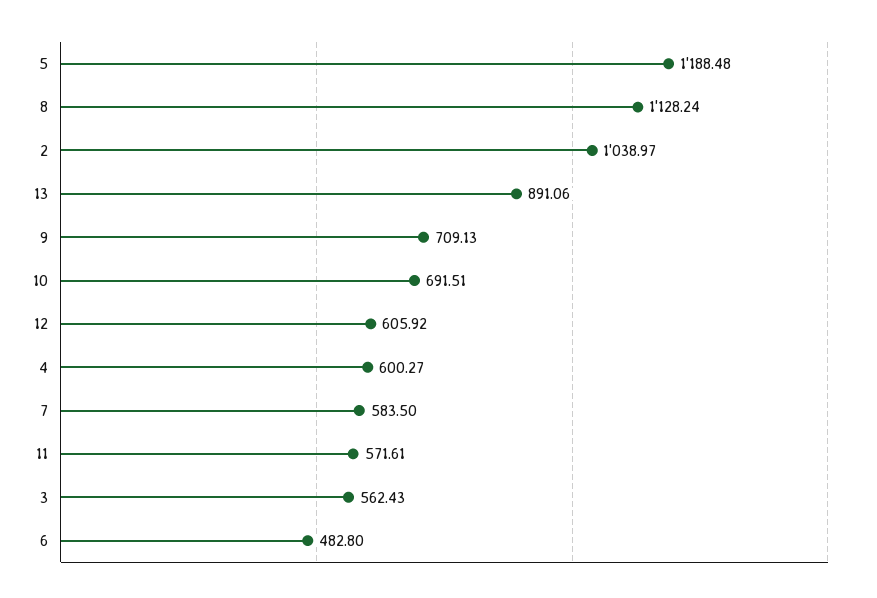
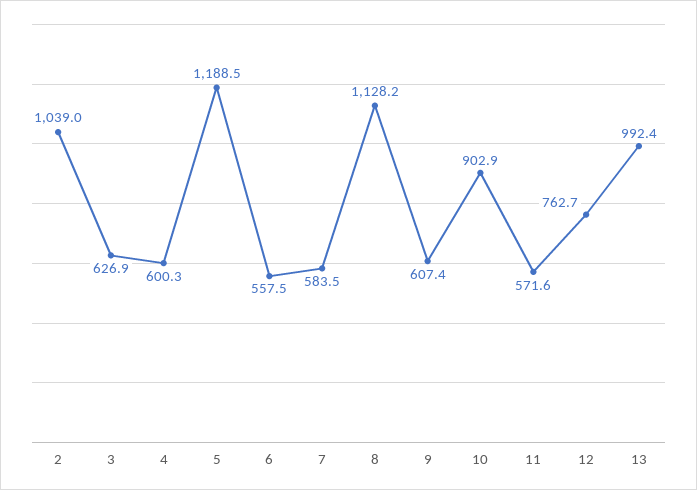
13: 891.06 -> 992.4
9: 709.13 -> 607.4
10: 691.51 -> 902.9
12: 605.92 -> 762.7
3: 562.43 -> 626.9
6: 482.8 -> 557.5

